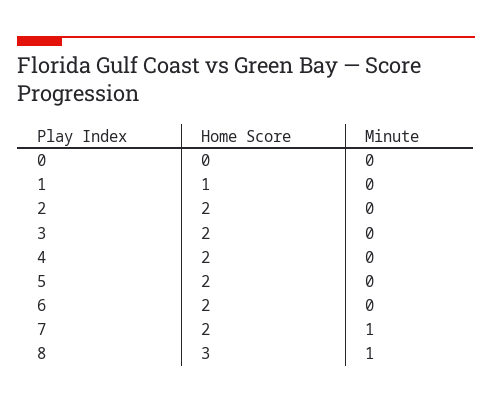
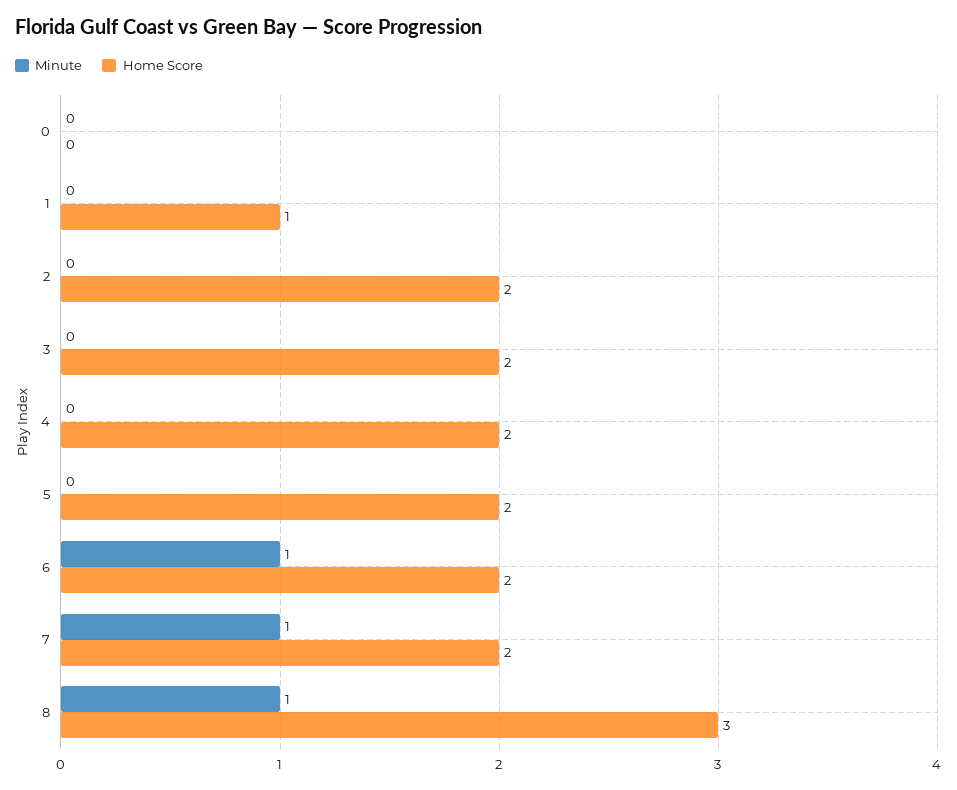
Minute, 6: 0 -> 1

